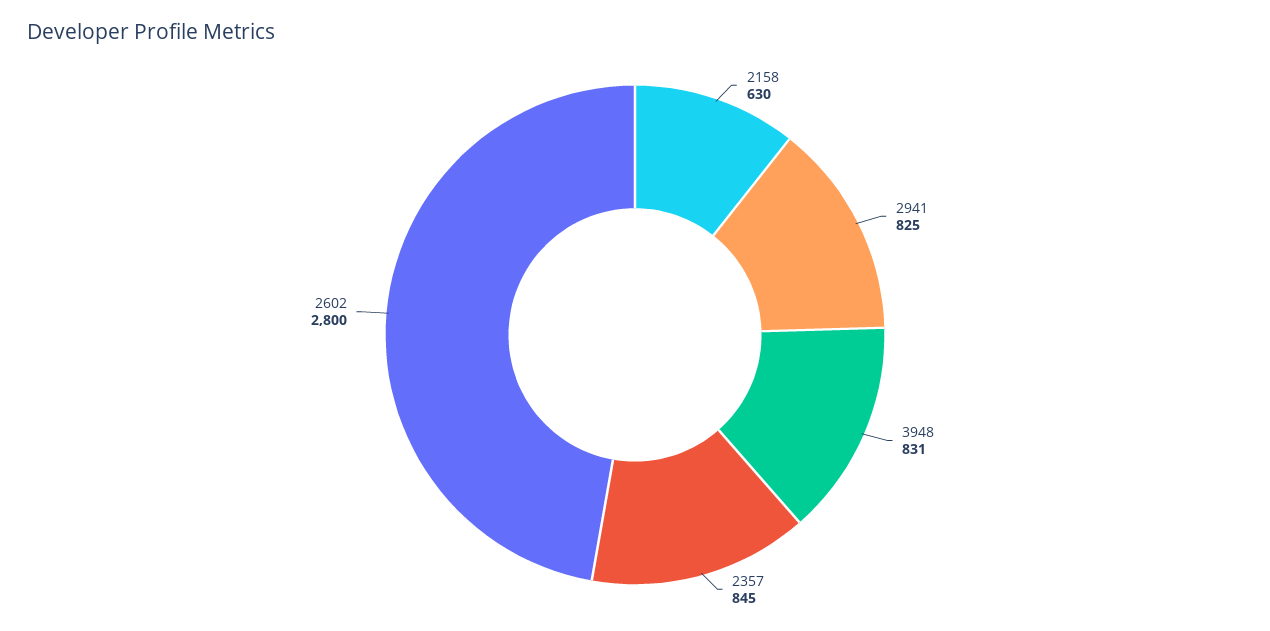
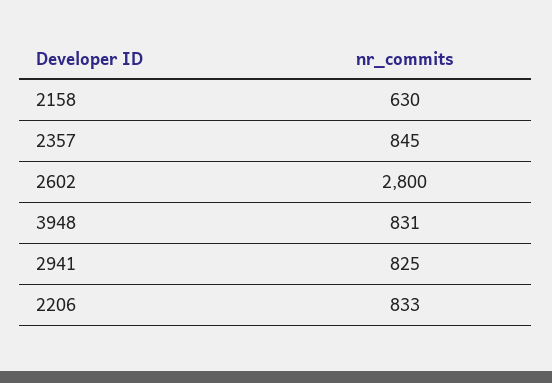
2206: none -> 833

